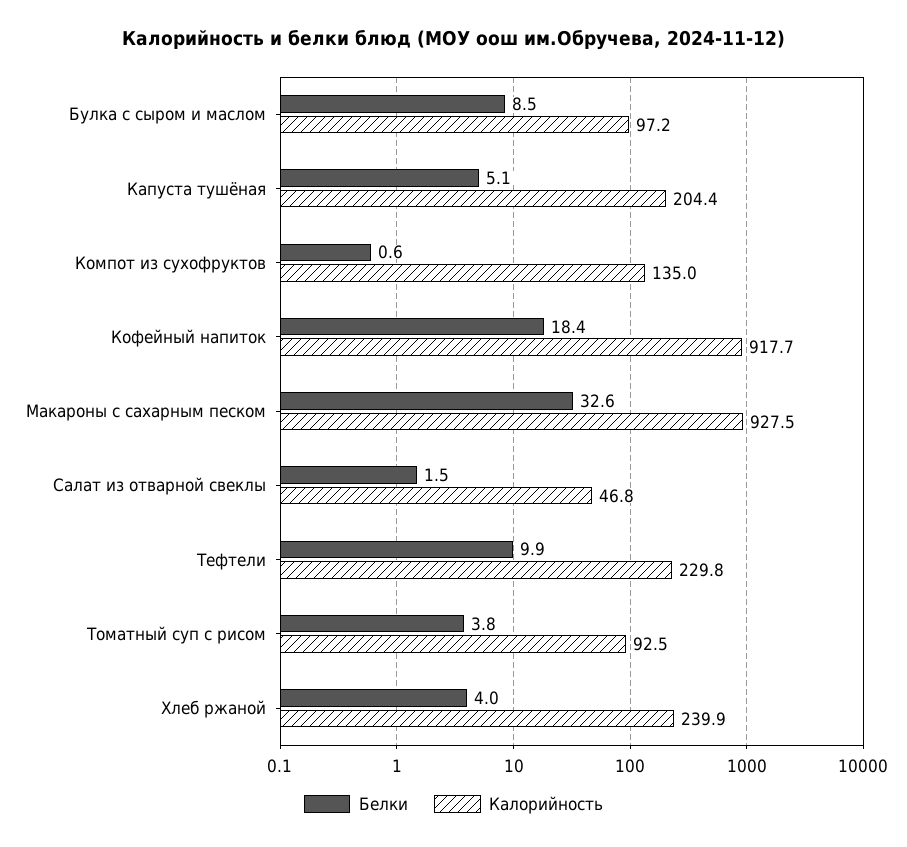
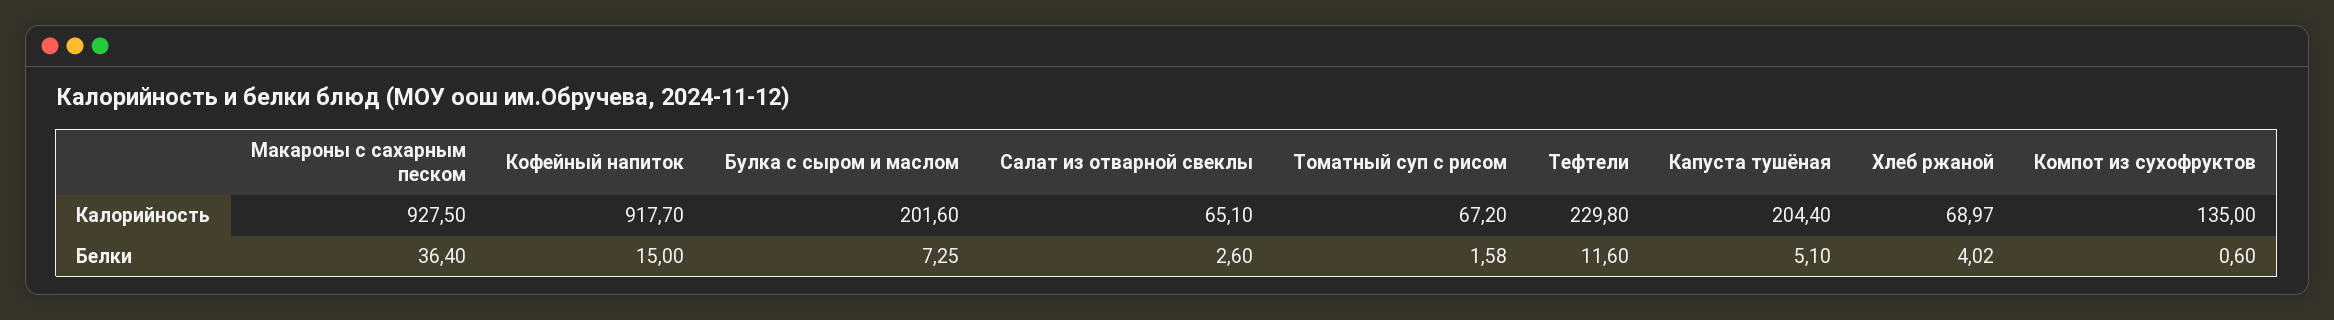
Белки, Булка с сыром и маслом: 8.5 -> 7.25
Калорийность, Булка с сыром и маслом: 97.2 -> 201.6
Белки, Кофейный напиток: 18.4 -> 15
Белки, Макароны с сахарным песком: 32.6 -> 36.4
Белки, Салат из отварной свеклы: 1.5 -> 2.6
Калорийность, Салат из отварной свеклы: 46.8 -> 65.1
Белки, Тефтели: 9.9 -> 11.6
Белки, Томатный суп с рисом: 3.8 -> 1.58
Калорийность, Томатный суп с рисом: 92.5 -> 67.2
Калорийность, Хлеб ржаной: 239.9 -> 68.97

